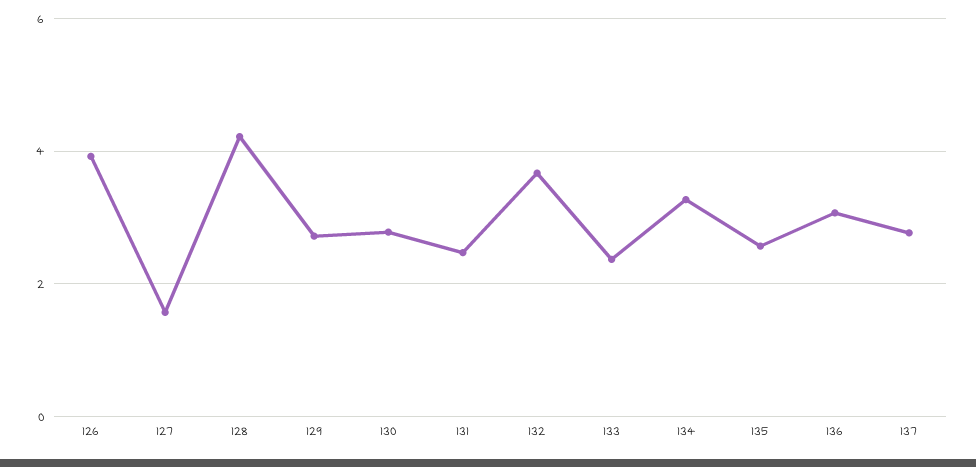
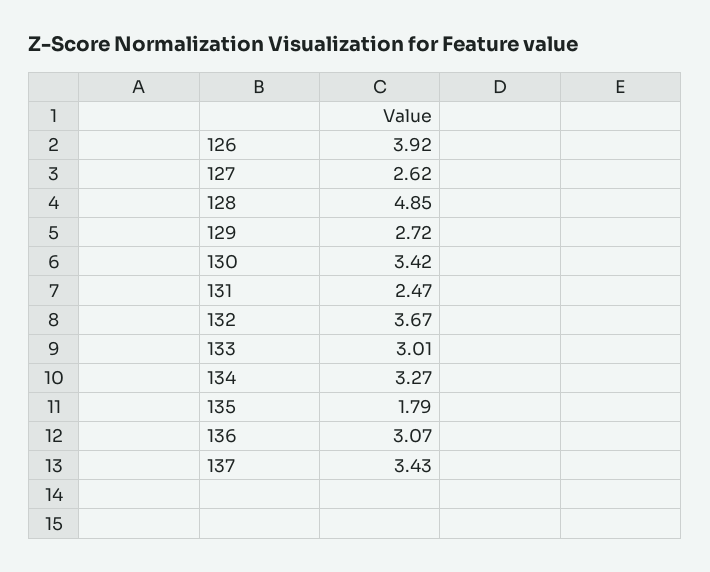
127: 1.6 -> 2.62
128: 4.2 -> 4.85
130: 2.8 -> 3.42
133: 2.4 -> 3.01
135: 2.6 -> 1.79
137: 2.8 -> 3.43

